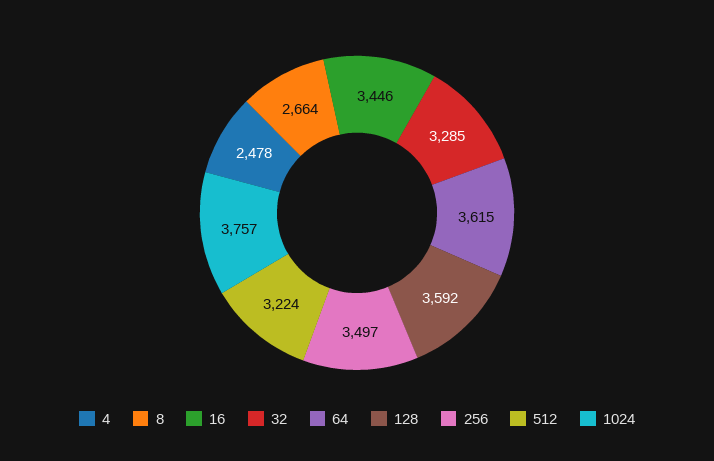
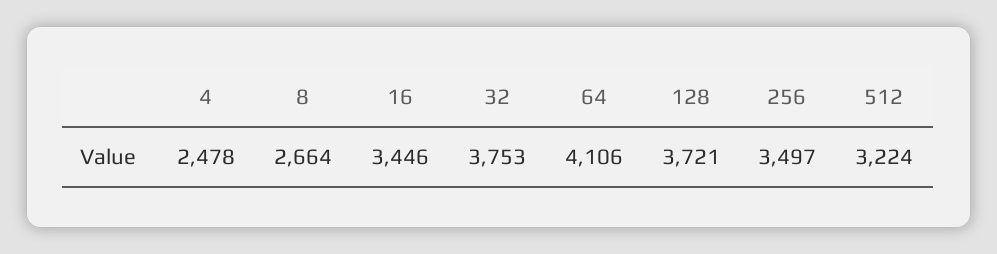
32: 3285 -> 3753
64: 3615 -> 4106
128: 3592 -> 3721
1024: 3757 -> none

